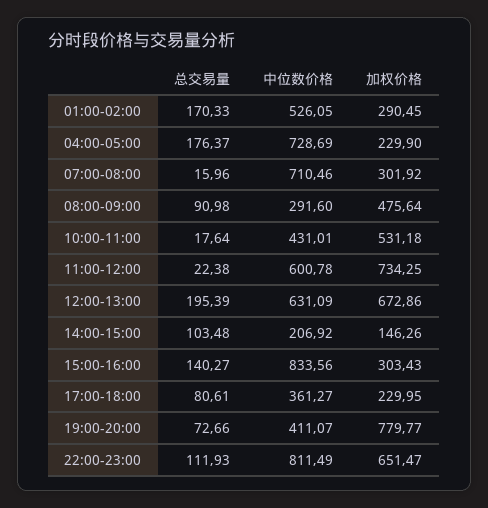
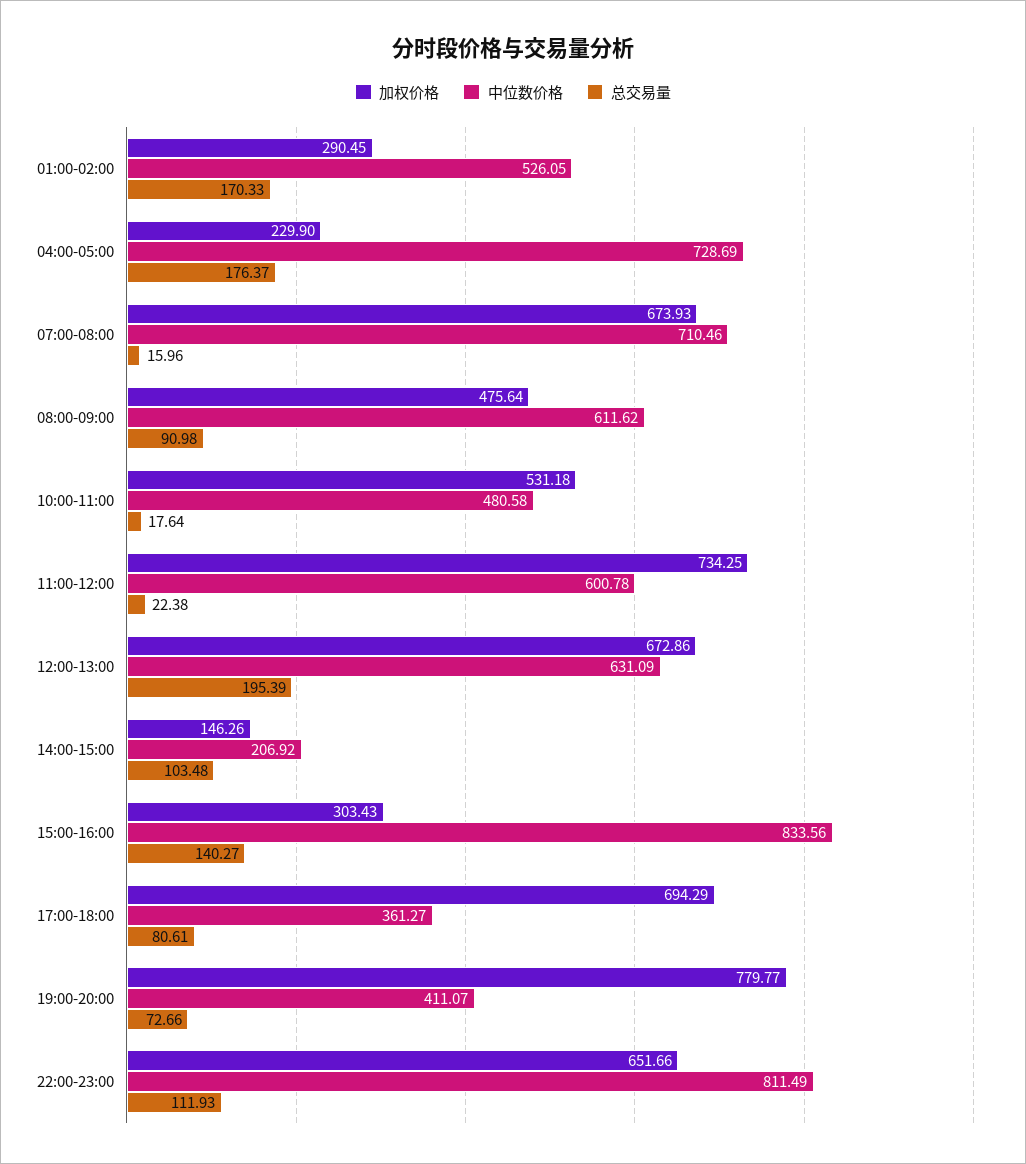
加权价格, 07:00-08:00: 301.92 -> 673.93
中位数价格, 08:00-09:00: 291.6 -> 611.62
中位数价格, 10:00-11:00: 431.01 -> 480.58
加权价格, 17:00-18:00: 229.95 -> 694.29
加权价格, 22:00-23:00: 651.47 -> 651.66

